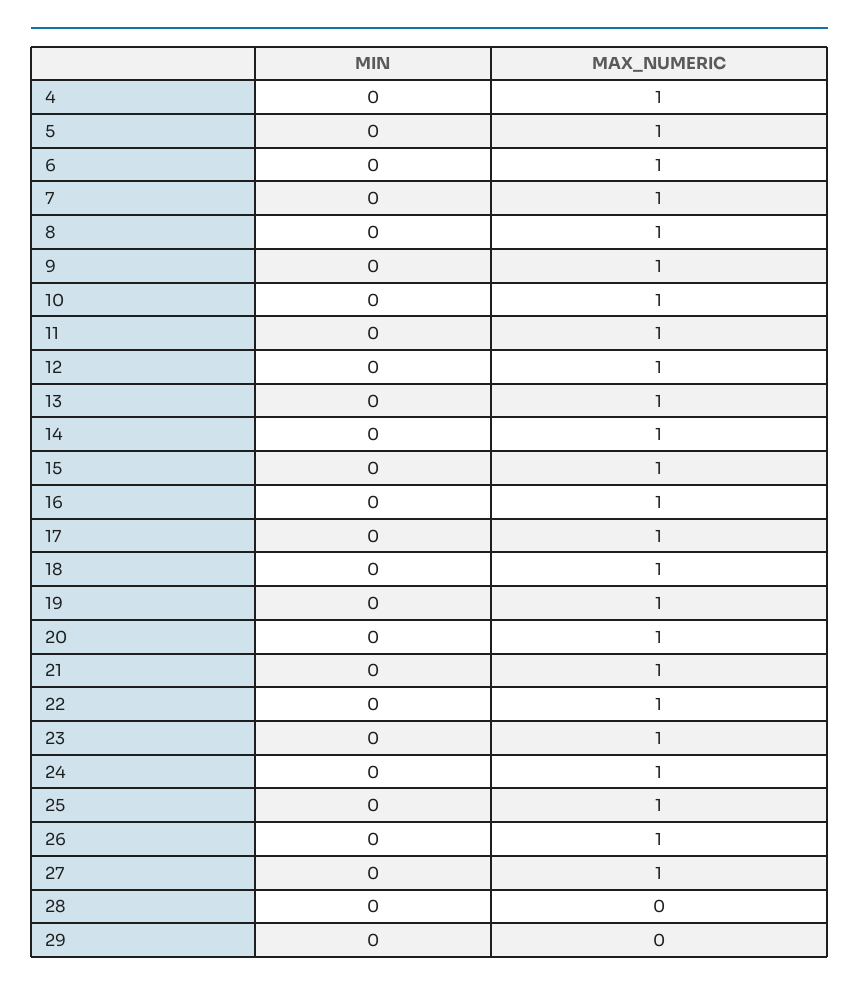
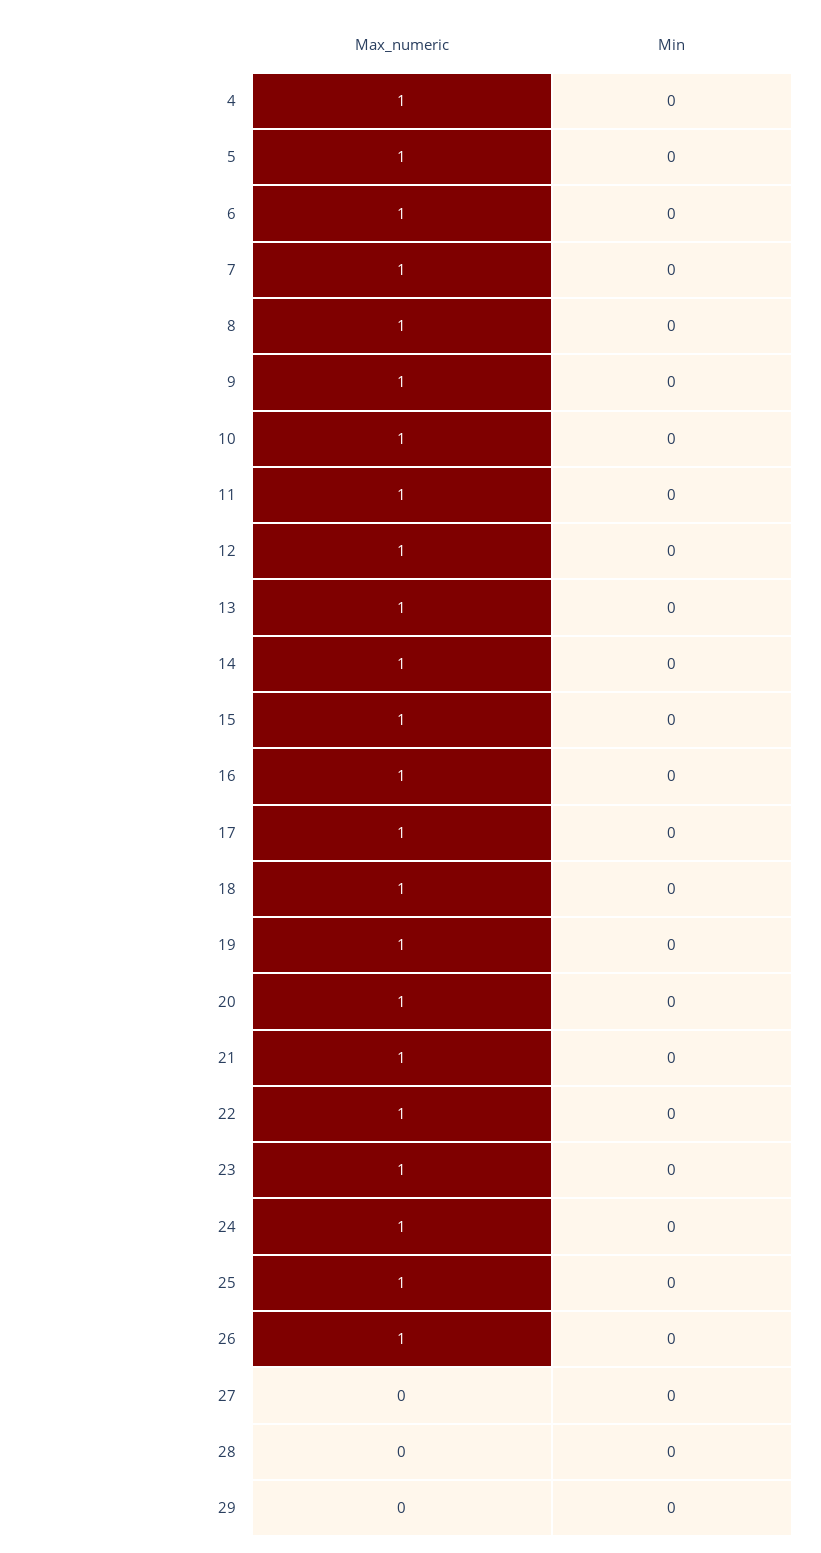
MAX_NUMERIC, 27: 1 -> 0

